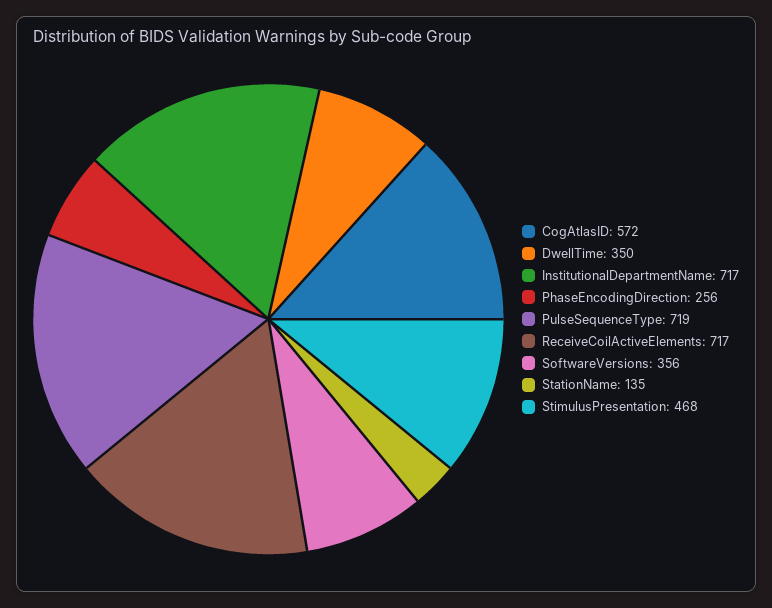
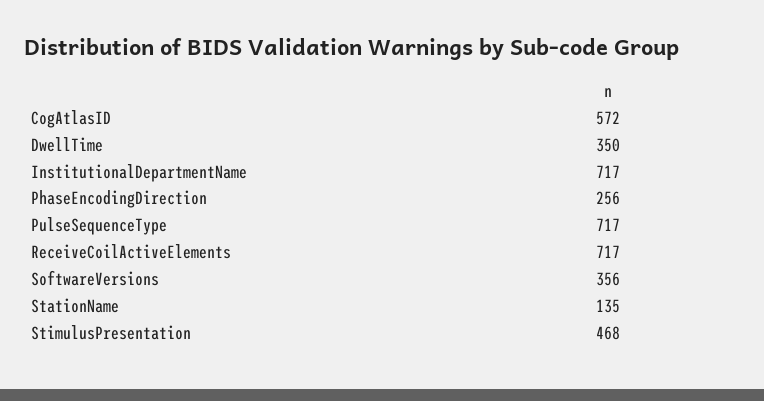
PulseSequenceType: 719 -> 717

